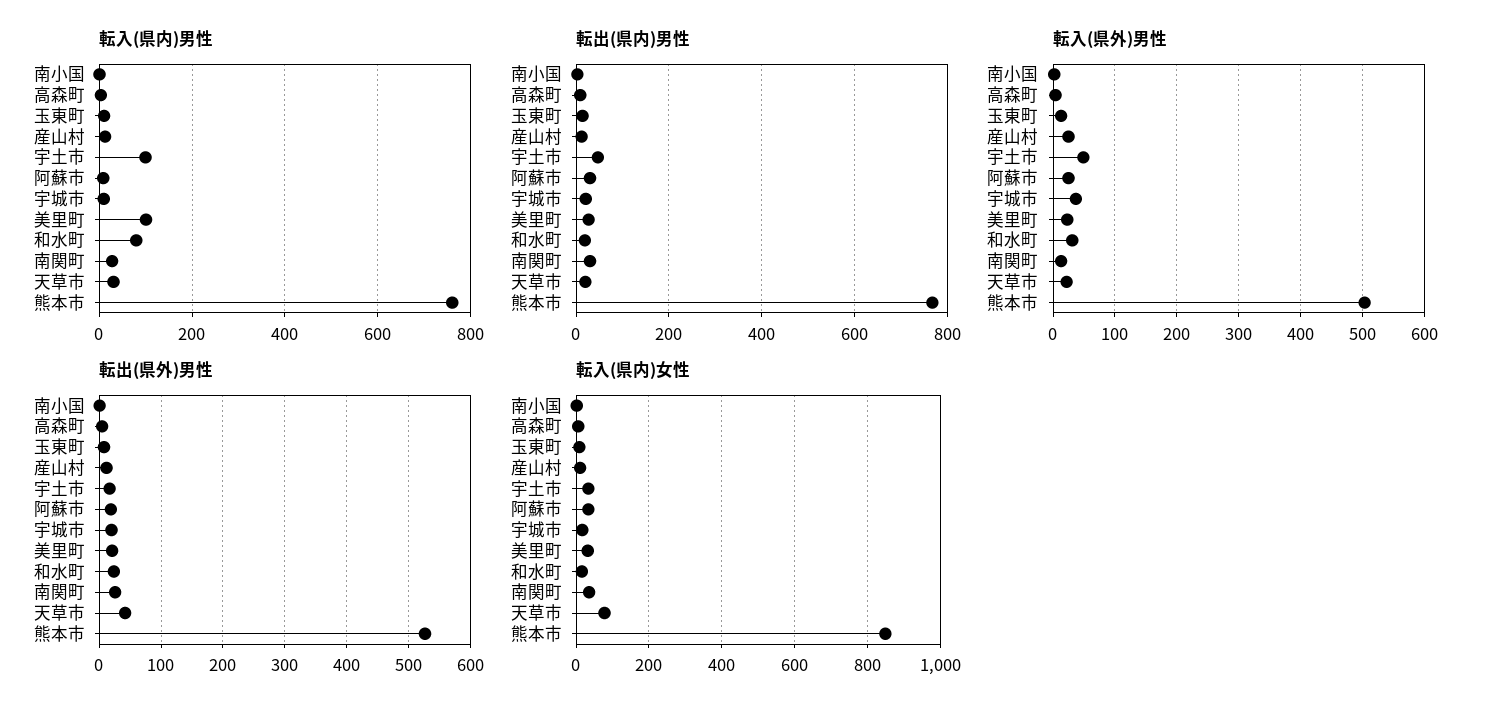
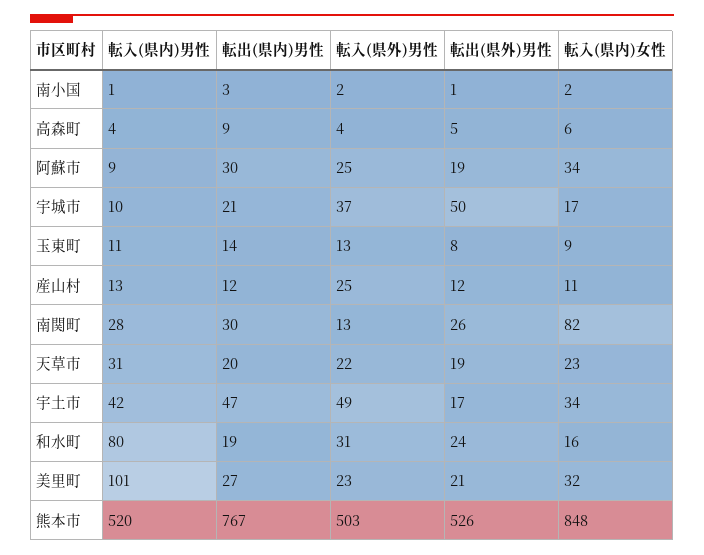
転入(県内)男性, 宇土市: 100 -> 42
転入(県内)男性, 熊本市: 760 -> 520
転出(県外)男性, 宇城市: 20 -> 50
転出(県外)男性, 天草市: 40 -> 19
転入(県内)女性, 南関町: 40 -> 82
転入(県内)女性, 天草市: 80 -> 23

